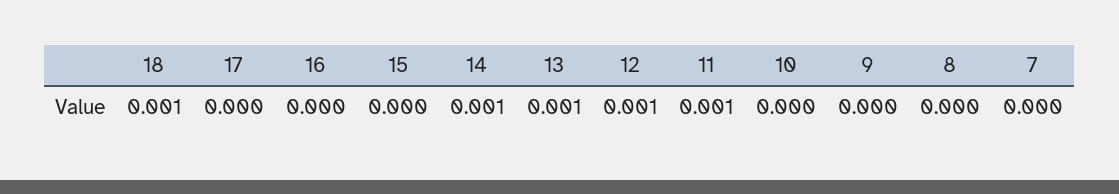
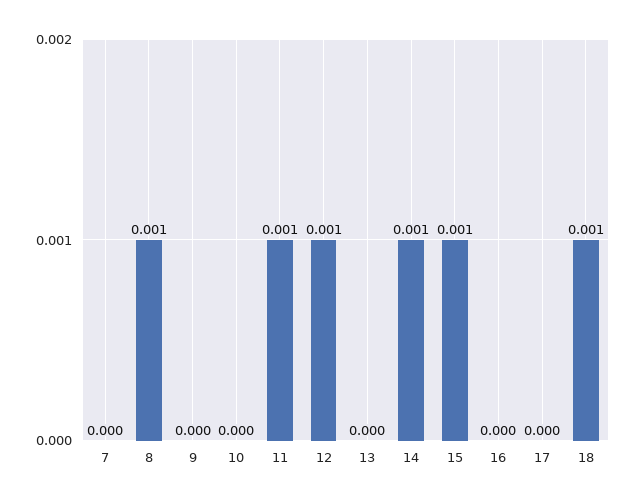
15: 0 -> 0.001
13: 0.001 -> 0
8: 0 -> 0.001

